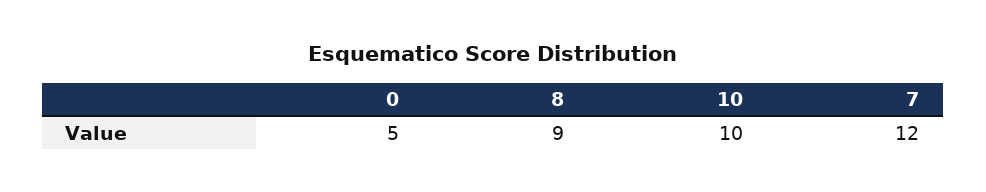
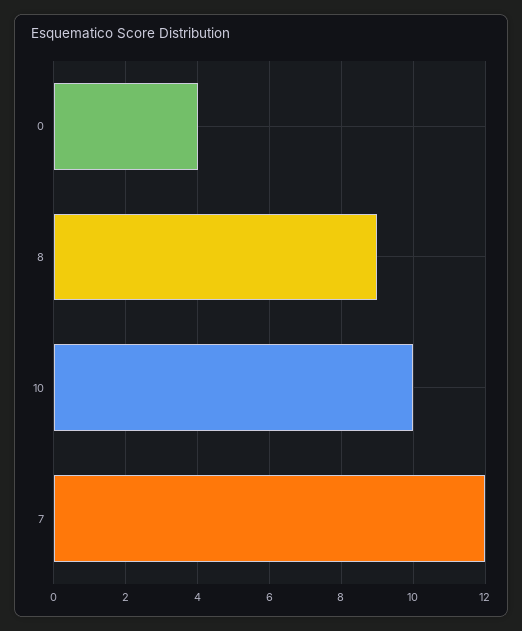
0: 5 -> 4

